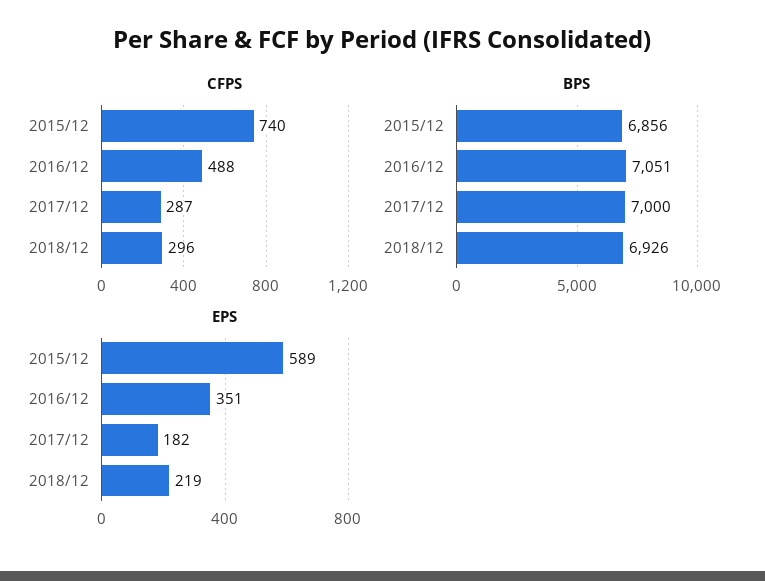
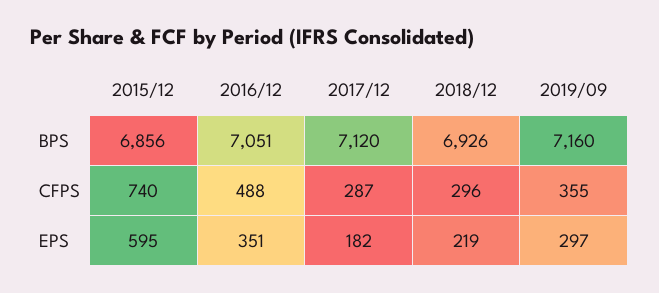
BPS, 2017/12: 7000 -> 7120
EPS, 2015/12: 589 -> 595
BPS, 2019/09: none -> 7160
CFPS, 2019/09: none -> 355
EPS, 2019/09: none -> 297

